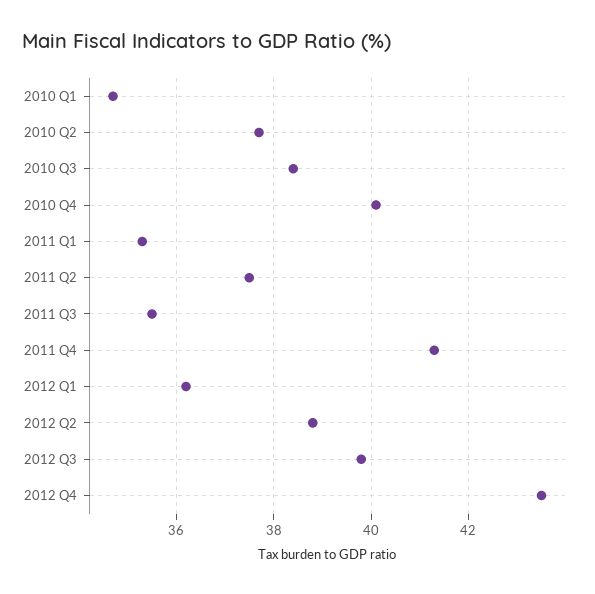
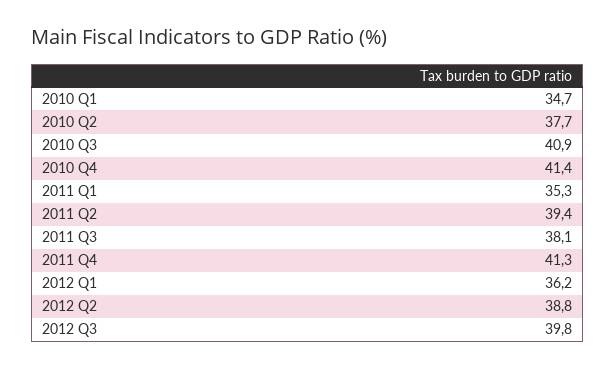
2010 Q3: 38.5 -> 40.9
2010 Q4: 40 -> 41.4
2011 Q2: 37.5 -> 39.4
2011 Q3: 35.5 -> 38.1
2012 Q4: 43.5 -> none

